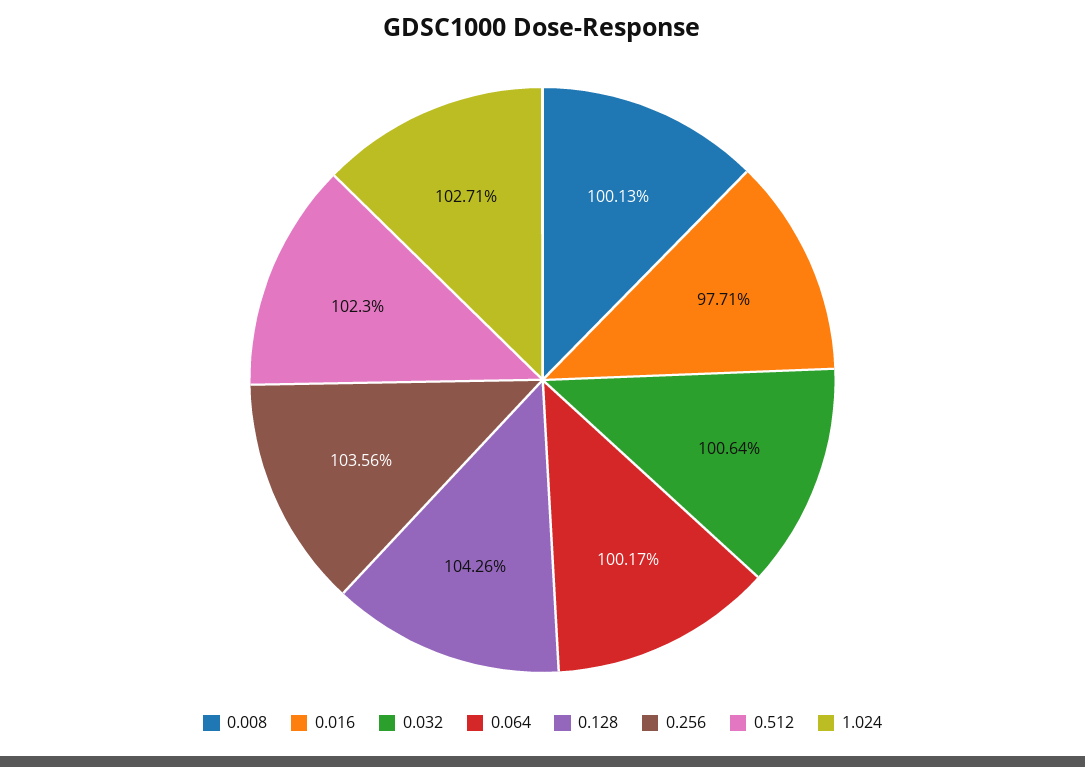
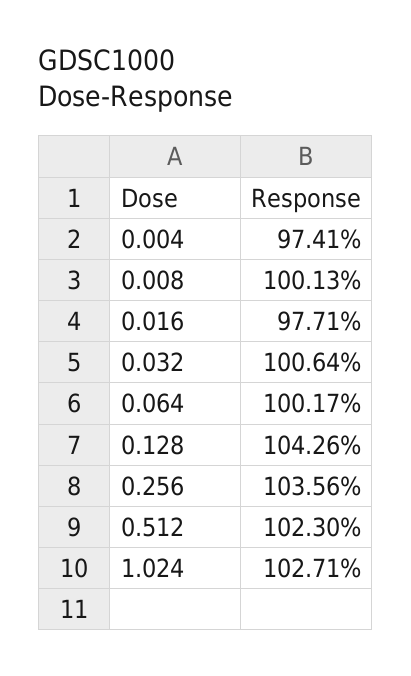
0.004: none -> 97.41

